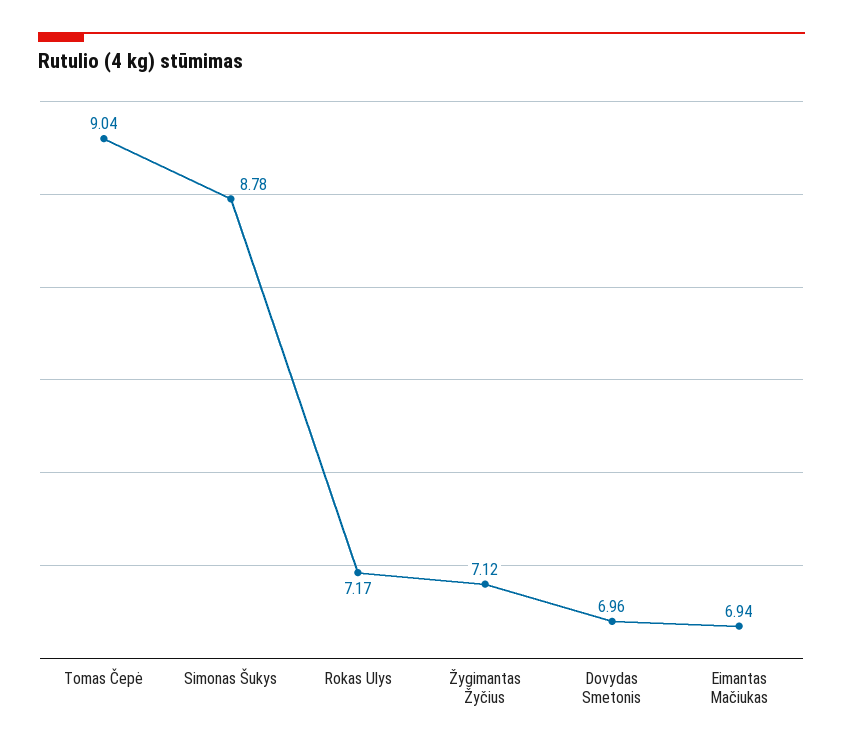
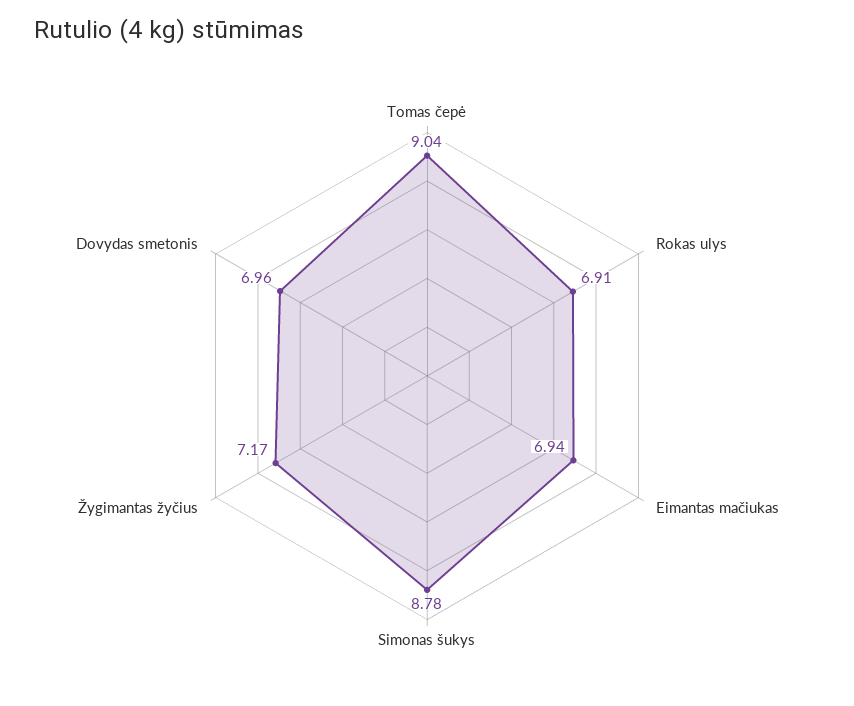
Rokas Ulys: 7.17 -> 6.91
Žygimantas Žyčius: 7.12 -> 7.17

